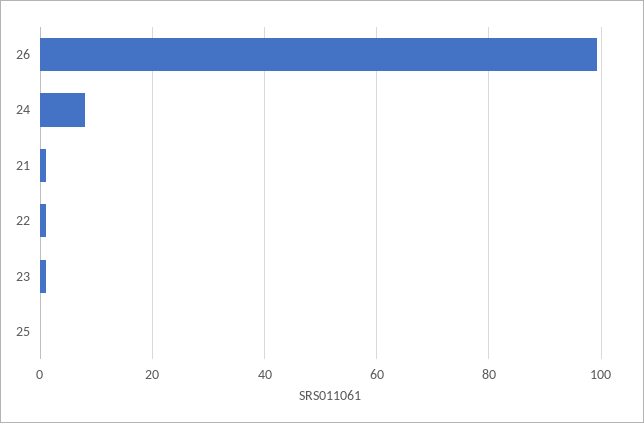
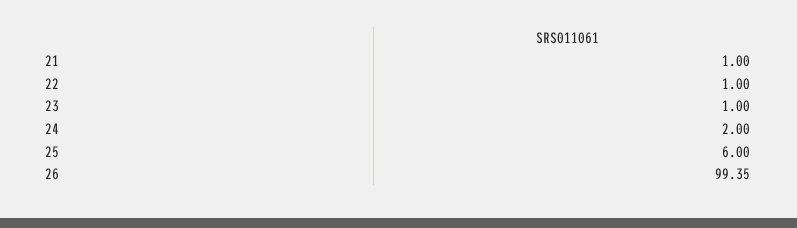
24: 8 -> 2
25: 0 -> 6

